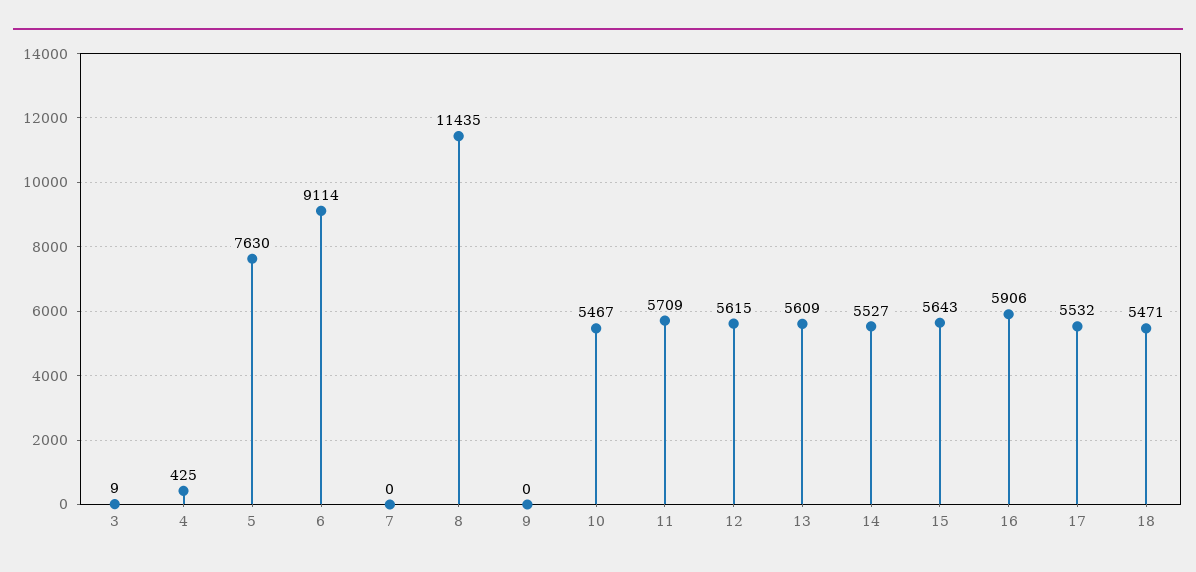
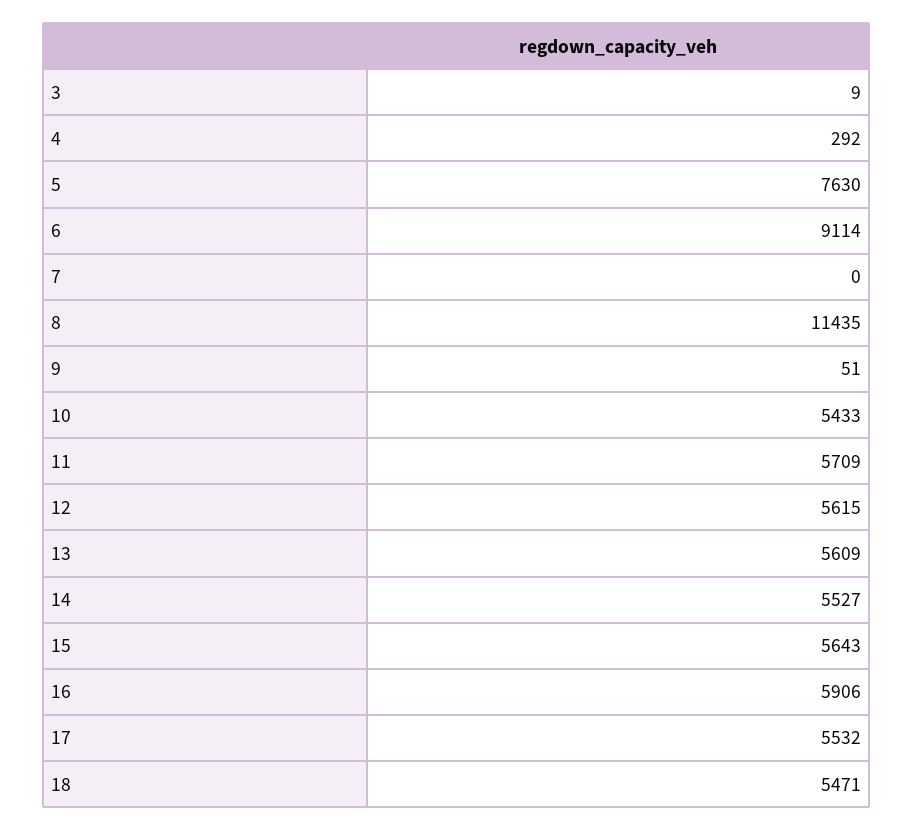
4: 425 -> 292
9: 0 -> 51
10: 5467 -> 5433

